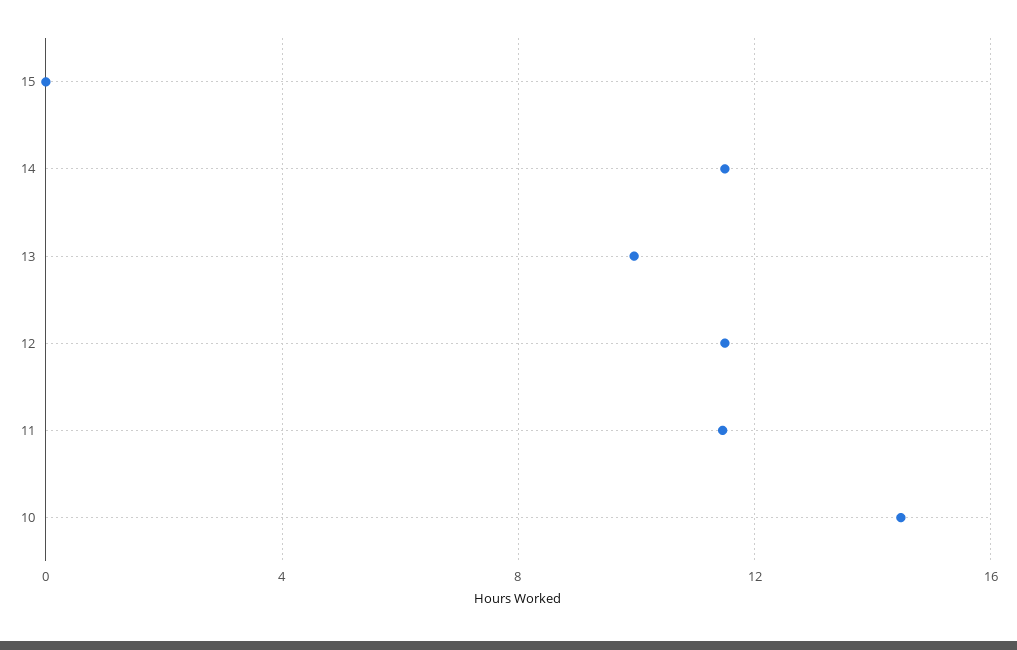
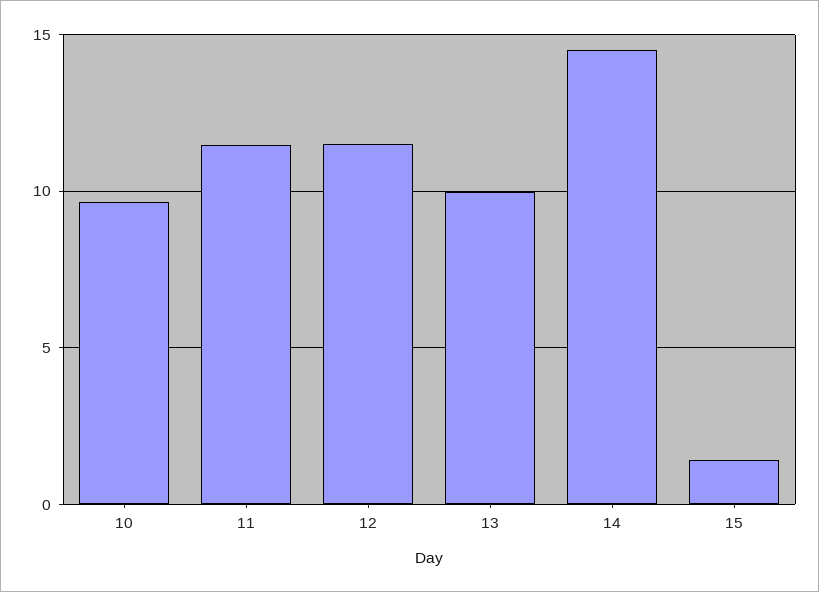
15: 0 -> 1.5
14: 11.5 -> 14.5
10: 14.5 -> 9.5

